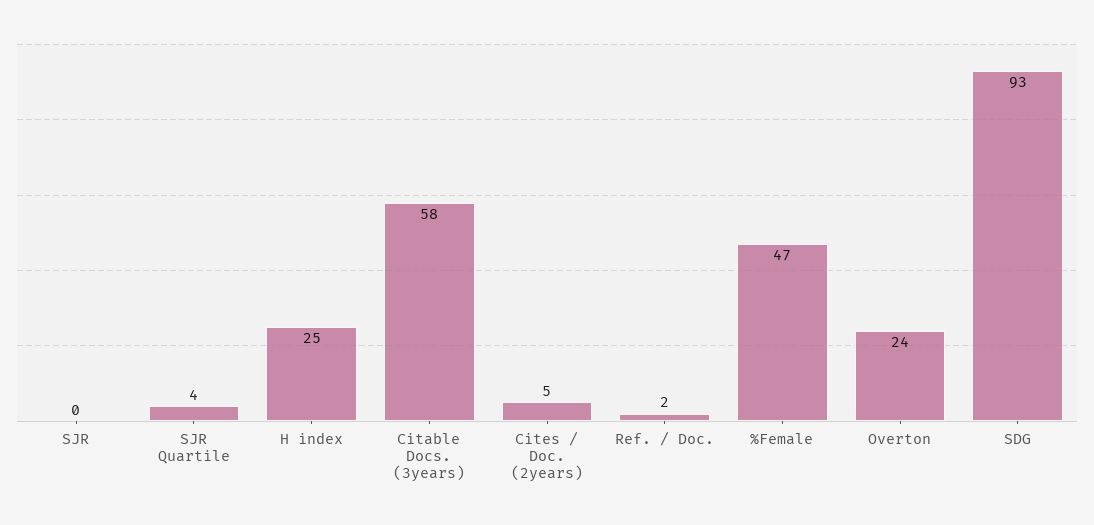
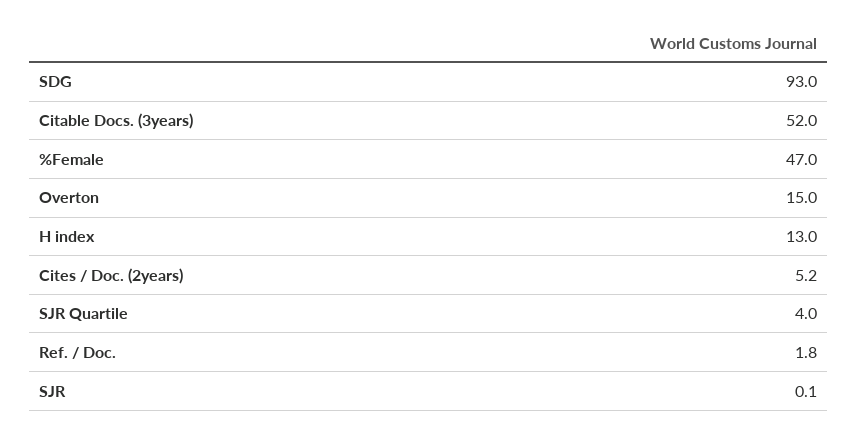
H index: 25 -> 13
Citable Docs. (3years): 58 -> 52
Overton: 24 -> 15

